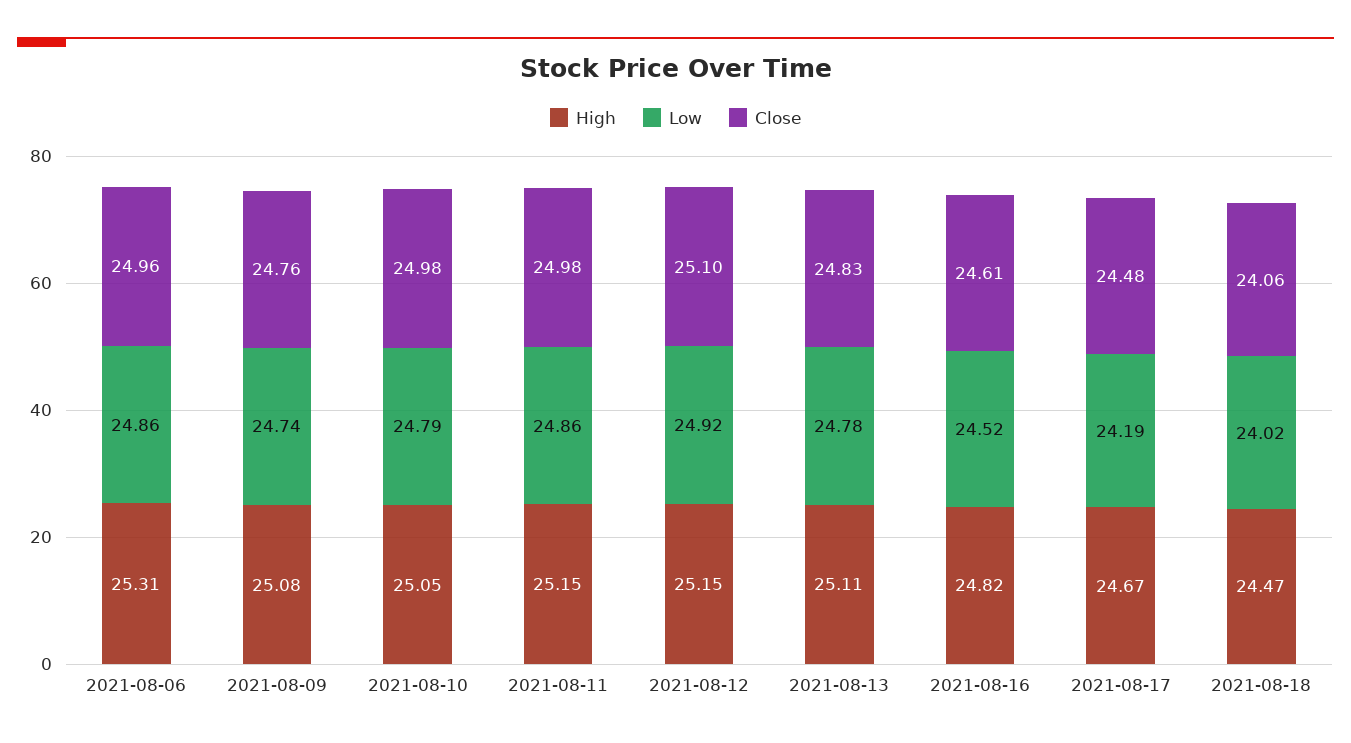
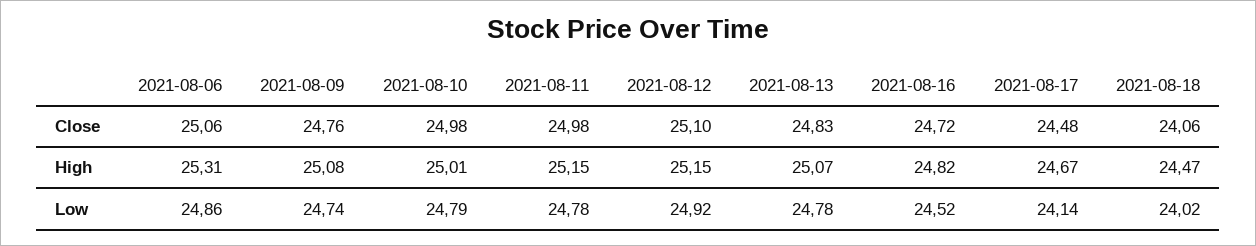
Close, 2021-08-06: 24.96 -> 25.06
High, 2021-08-10: 25.05 -> 25.01
Low, 2021-08-11: 24.86 -> 24.78
High, 2021-08-13: 25.11 -> 25.07
Close, 2021-08-16: 24.61 -> 24.72
Low, 2021-08-17: 24.19 -> 24.14

